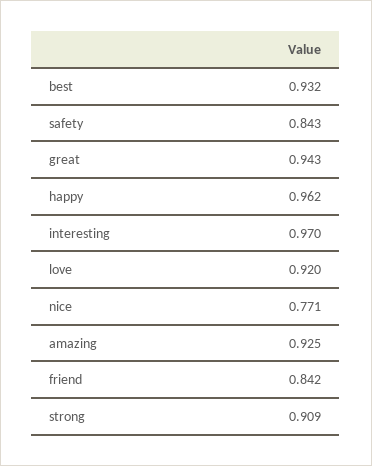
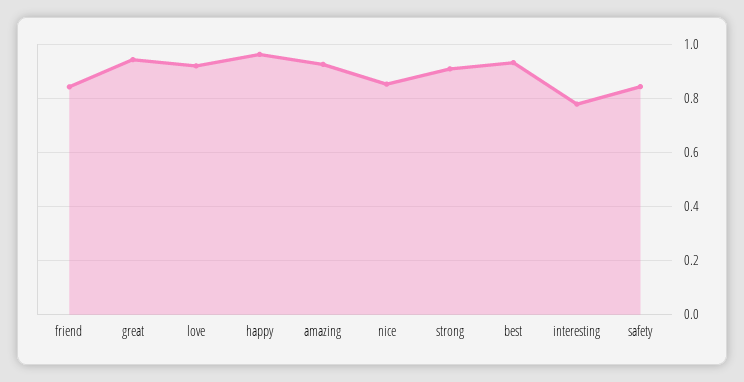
interesting: 0.97 -> 0.775
nice: 0.771 -> 0.85

